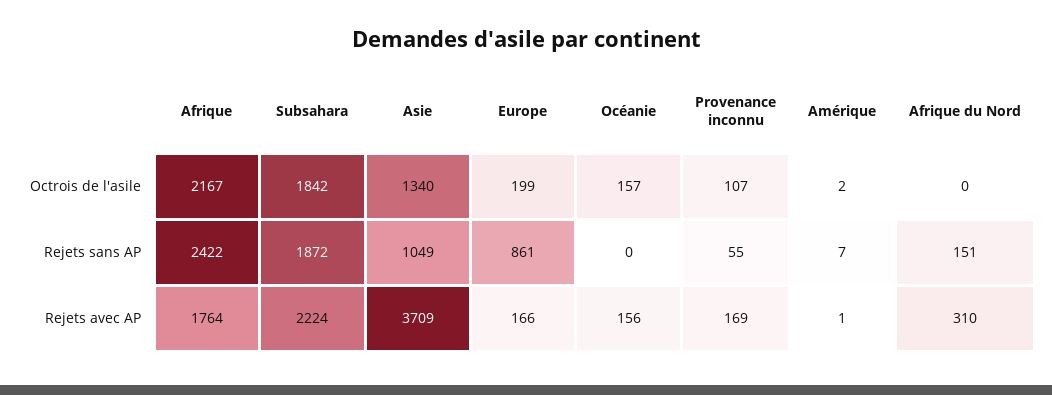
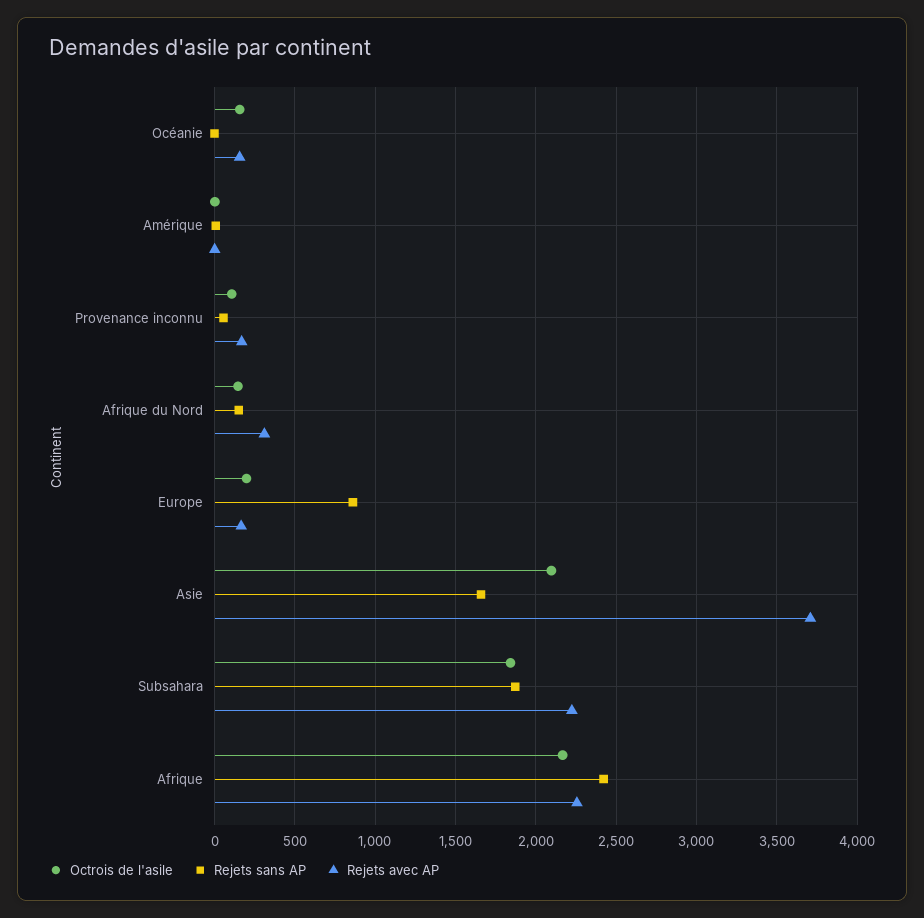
Octrois de l'asile, Asie: 1340 -> 2100
Octrois de l'asile, Afrique du Nord: 0 -> 150
Rejets sans AP, Asie: 1049 -> 1650
Rejets avec AP, Afrique: 1764 -> 2250

